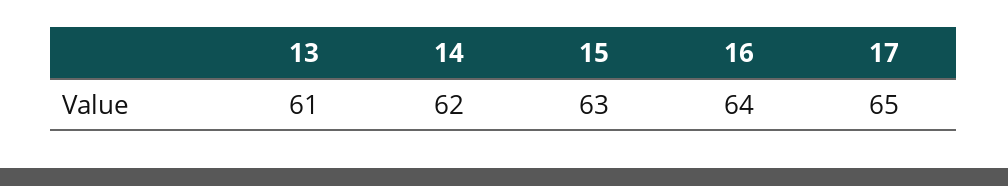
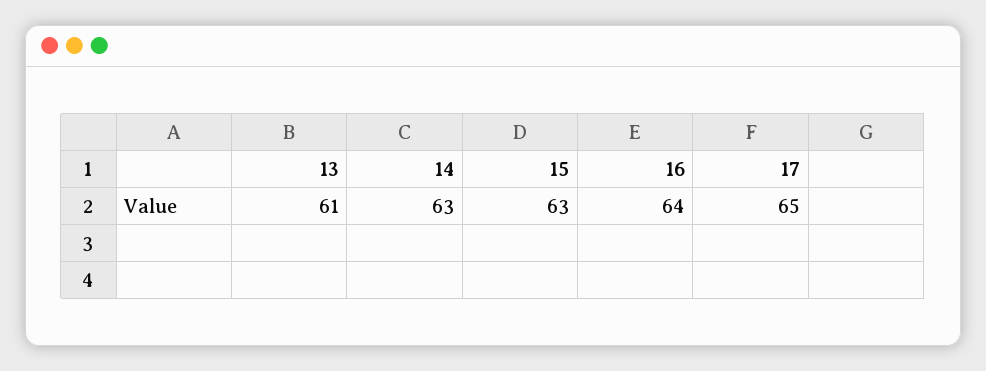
14: 62 -> 63

